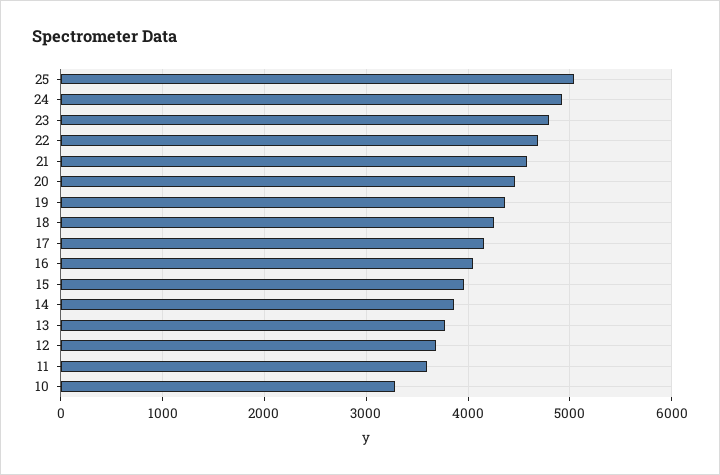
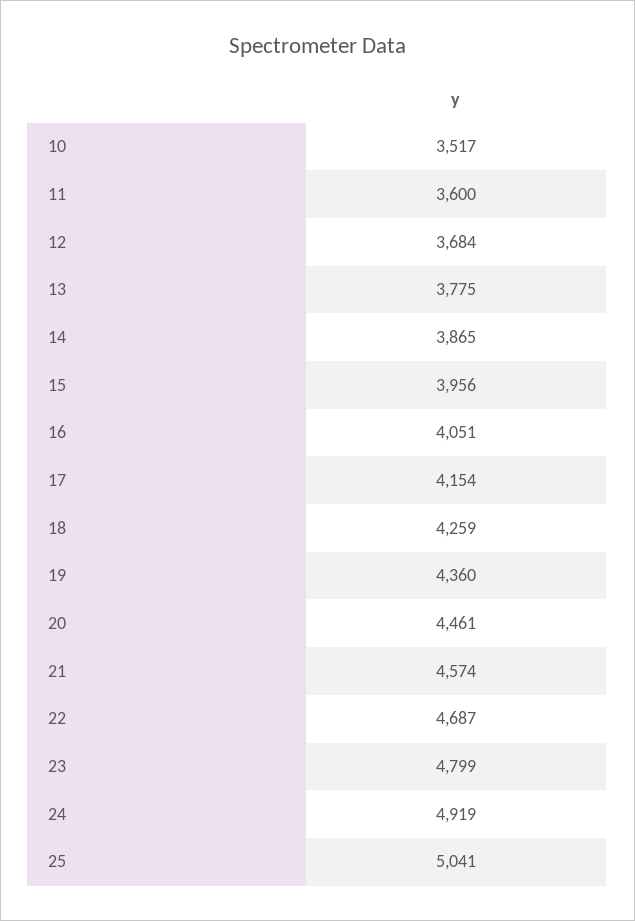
10: 3300 -> 3517

